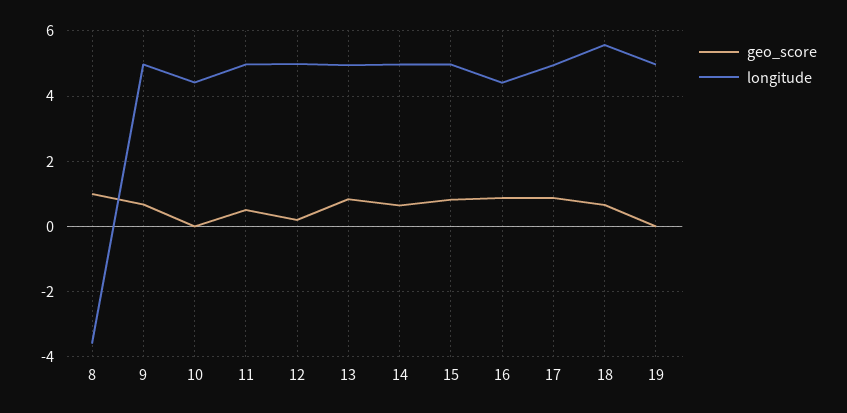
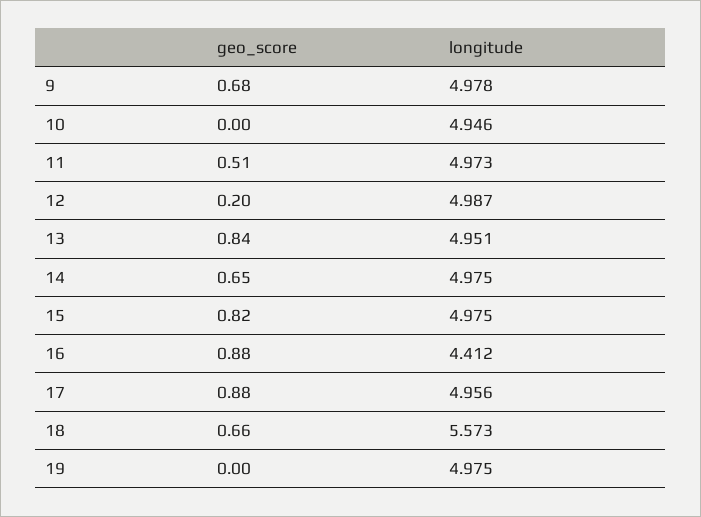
geo_score, 8: 1 -> none
longitude, 8: -3.6 -> none
longitude, 10: 4.4 -> 4.946

